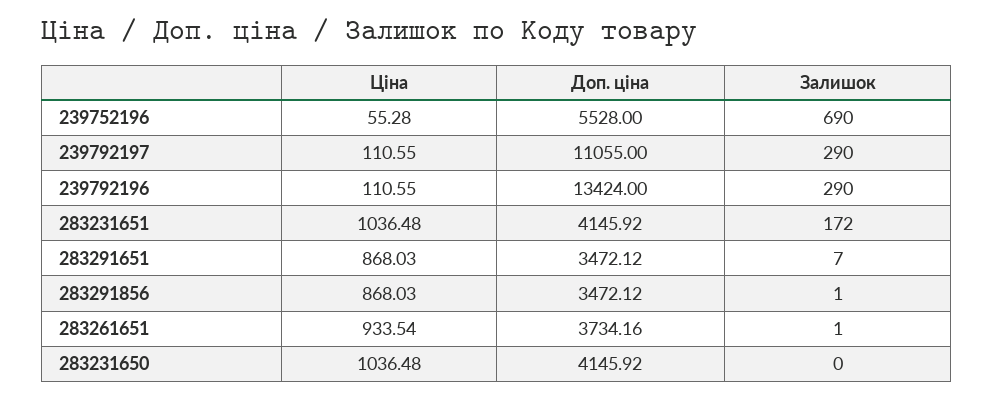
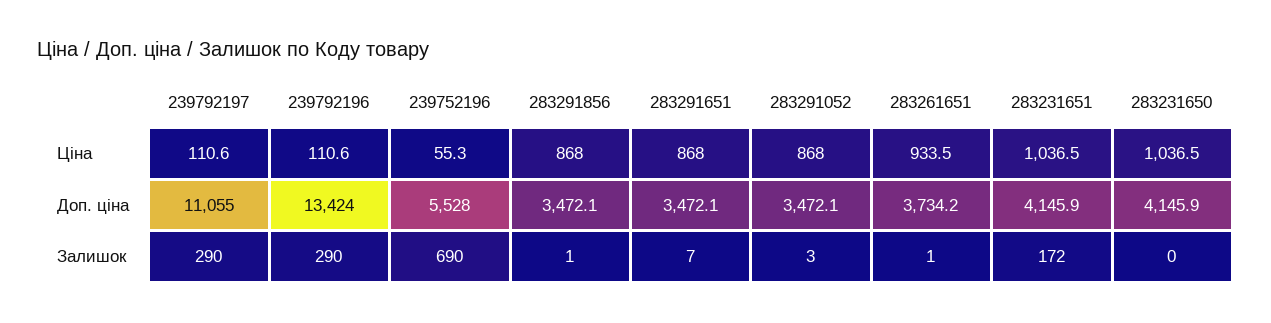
Ціна, 283291052: none -> 868
Доп. ціна, 283291052: none -> 3472.1
Залишок, 283291052: none -> 3

